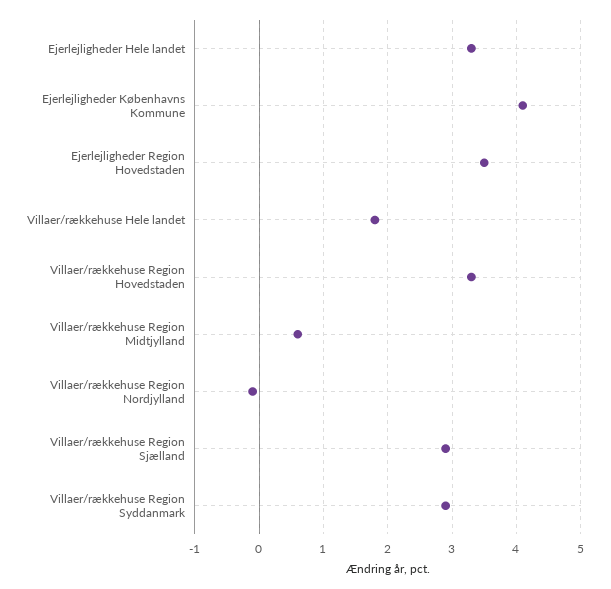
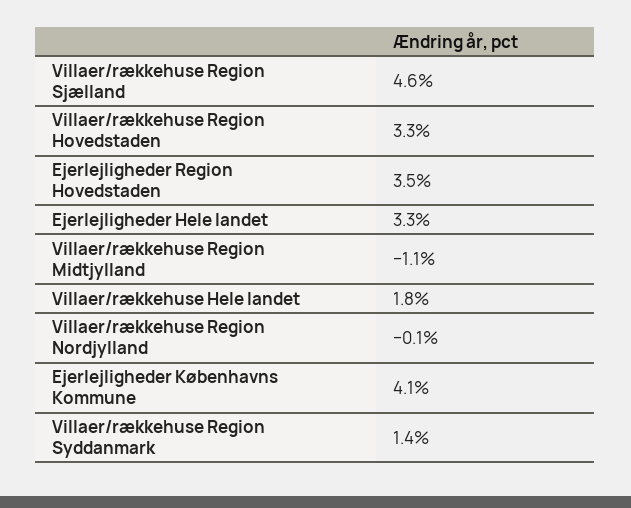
Villaer/rækkehuse Region Midtjylland: 0.6 -> -1.1
Villaer/rækkehuse Region Sjælland: 2.9 -> 4.6
Villaer/rækkehuse Region Syddanmark: 2.9 -> 1.4

